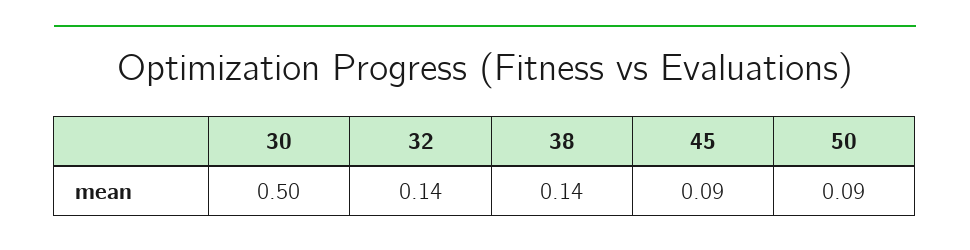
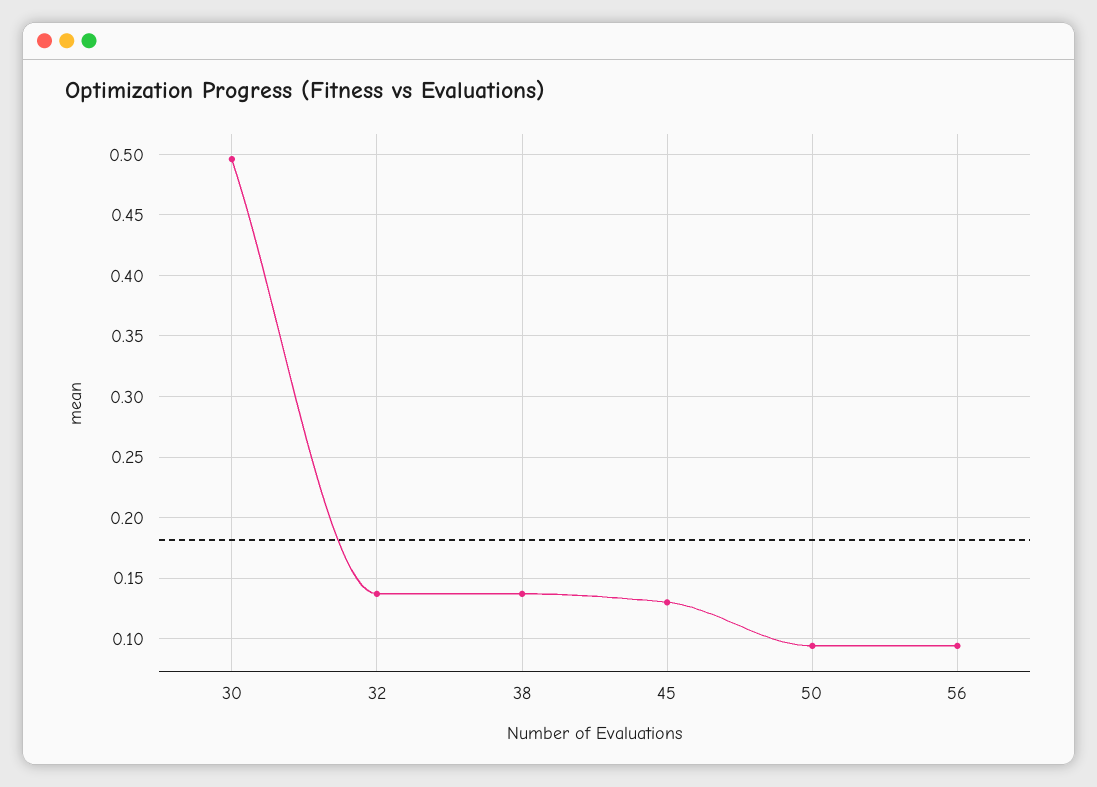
45: 0.09 -> 0.13
56: none -> 0.095

